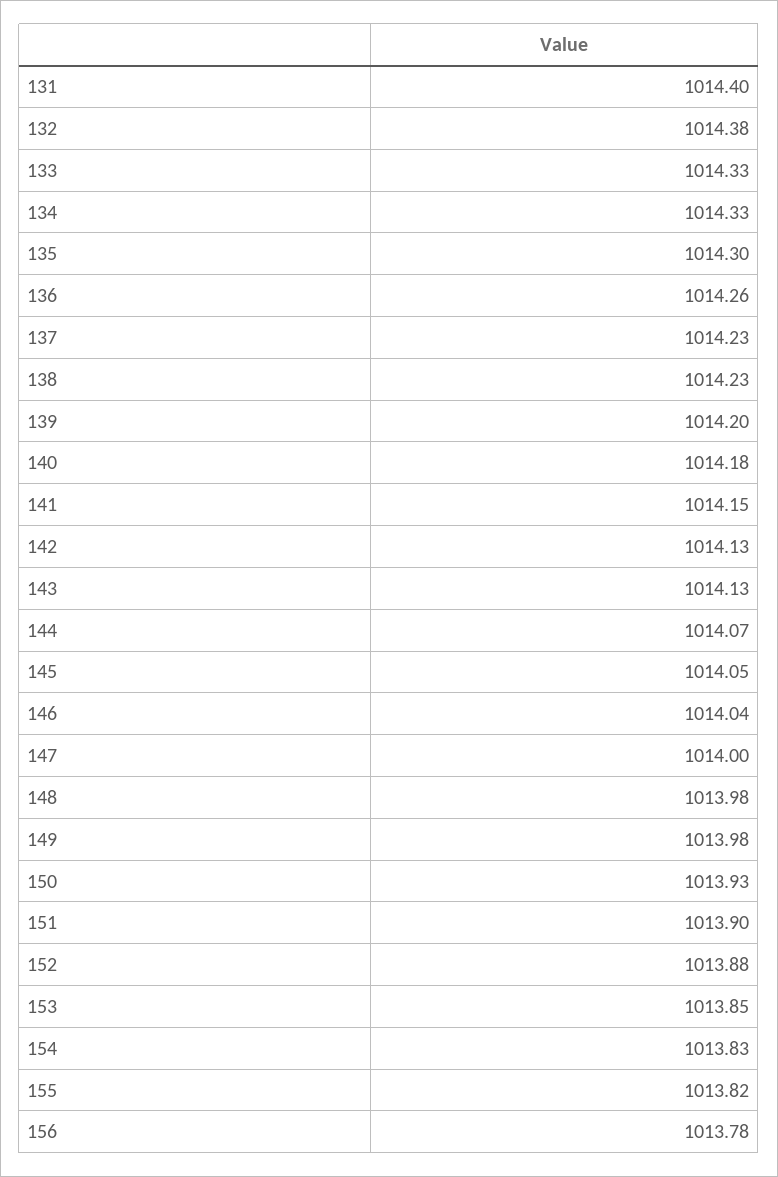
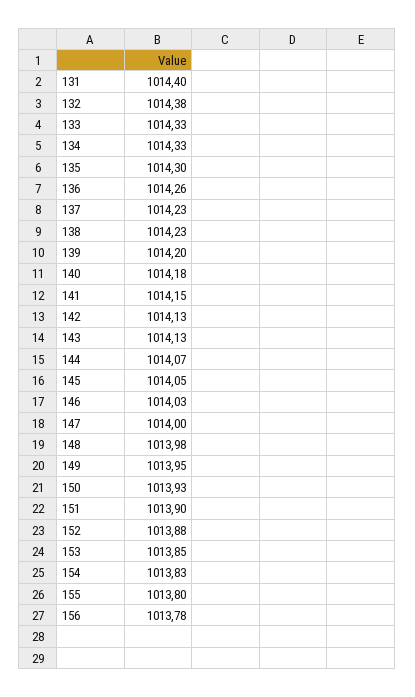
146: 1014.04 -> 1014.03
149: 1013.98 -> 1013.95
155: 1013.82 -> 1013.8

